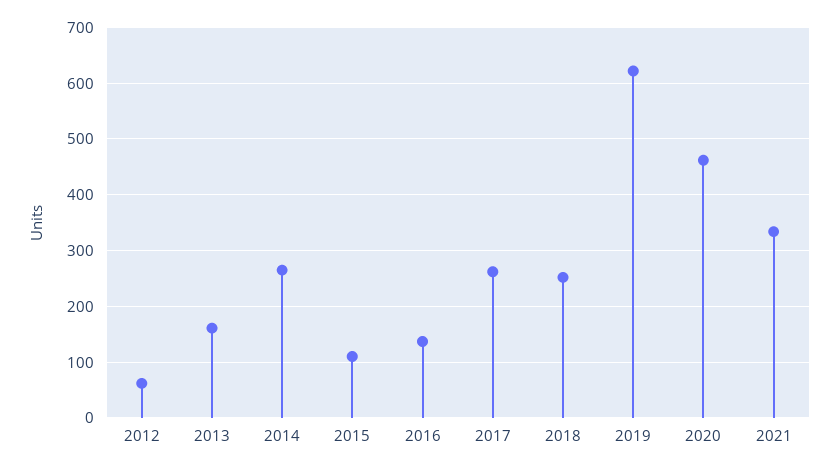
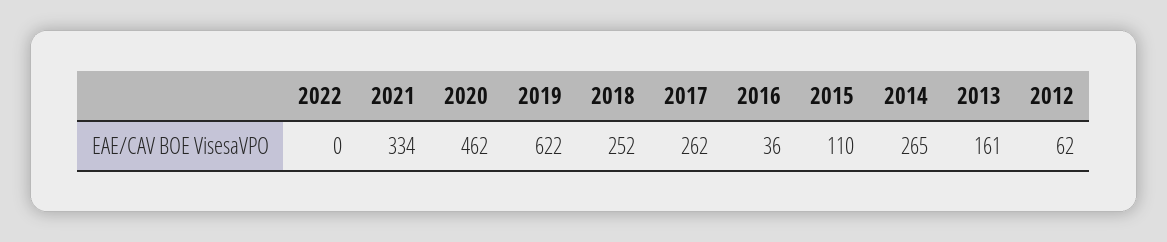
2016: 140 -> 36
2022: none -> 0

